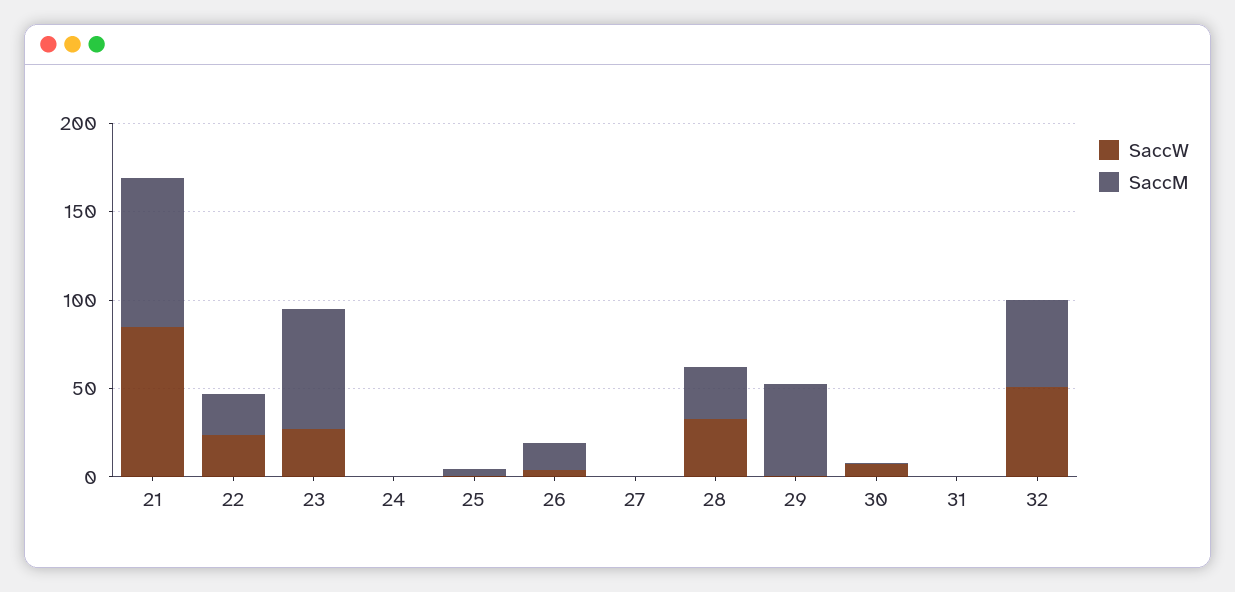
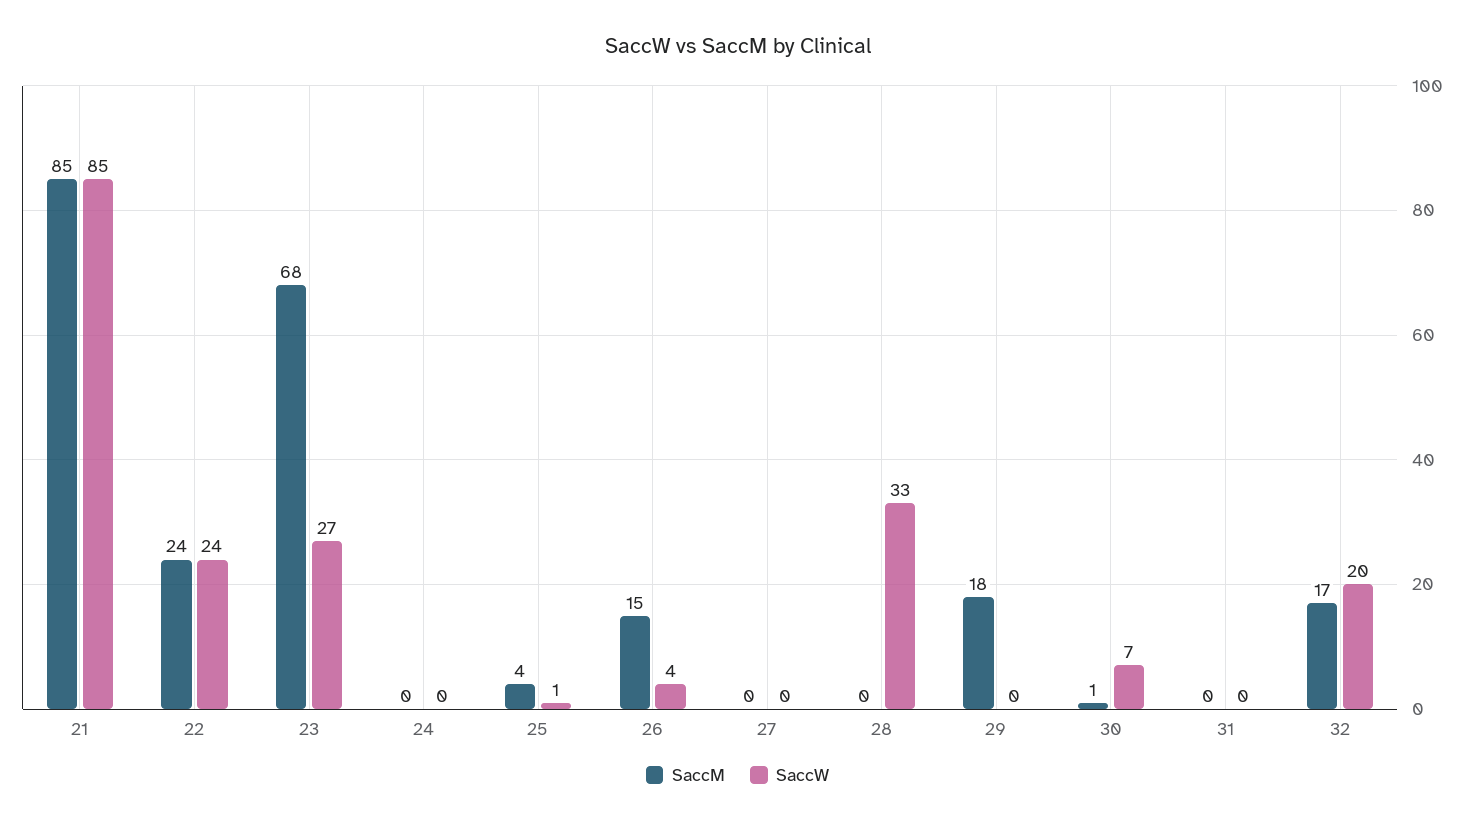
SaccM, 28: 30 -> 0
SaccM, 29: 50 -> 18
SaccW, 32: 50 -> 20
SaccM, 32: 50 -> 17

